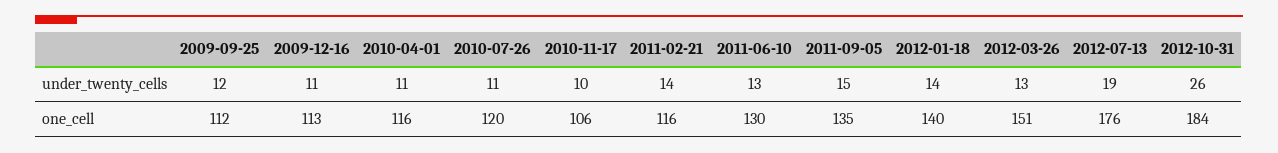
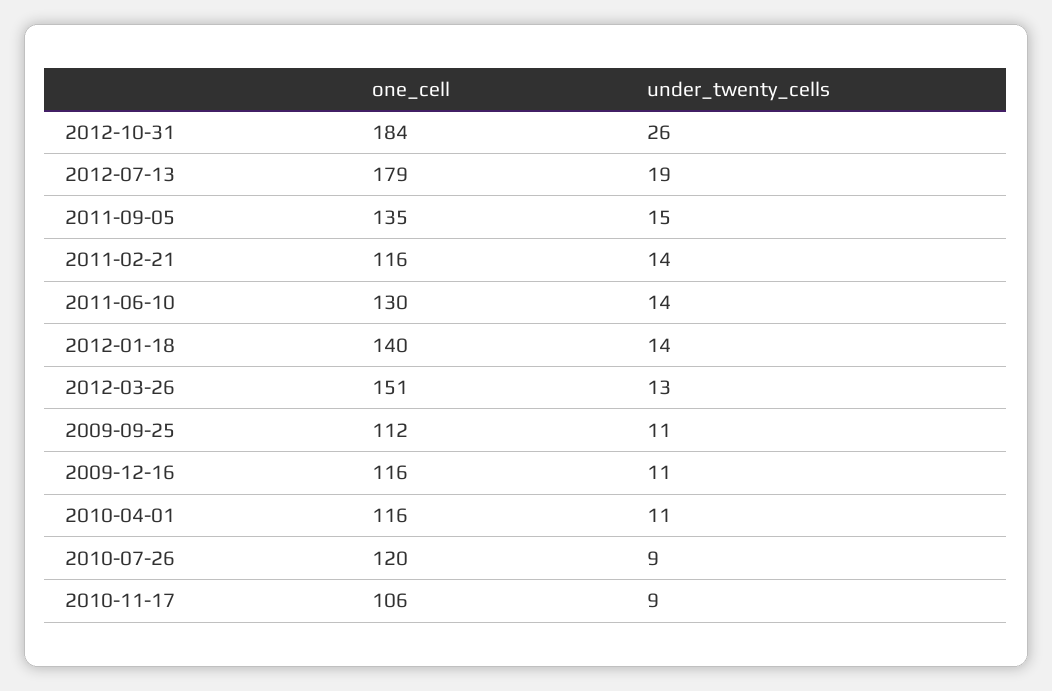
2009-09-25, under_twenty_cells: 12 -> 11
2010-07-26, under_twenty_cells: 11 -> 9
2010-11-17, under_twenty_cells: 10 -> 9
2011-06-10, under_twenty_cells: 13 -> 14
2009-12-16, one_cell: 113 -> 116
2012-07-13, one_cell: 176 -> 179

